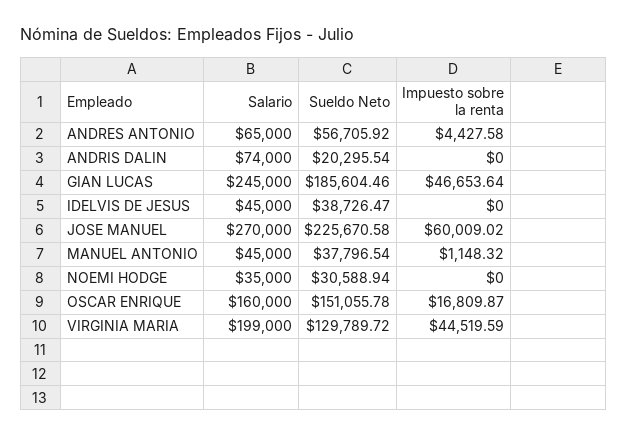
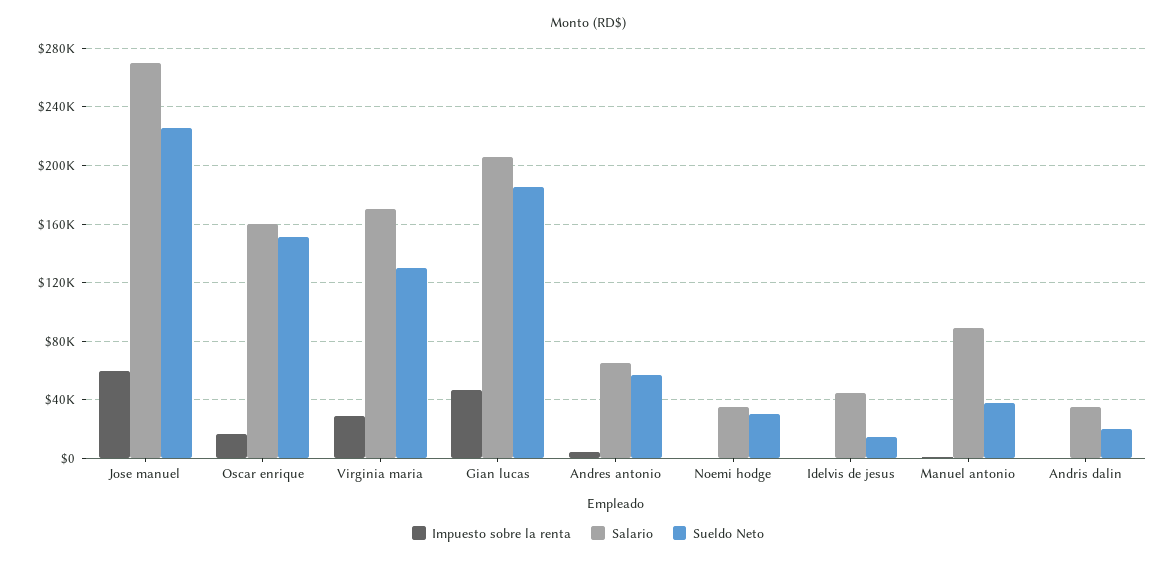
Salario, ANDRIS DALIN: 74000 -> 35000
Salario, GIAN LUCAS: 245000 -> 205000
Sueldo Neto, IDELVIS DE JESUS: 38726.47 -> 15000
Salario, MANUEL ANTONIO: 45000 -> 90000
Salario, VIRGINIA MARIA: 199000 -> 170000
Impuesto sobre la renta, VIRGINIA MARIA: 44519.59 -> 30000

